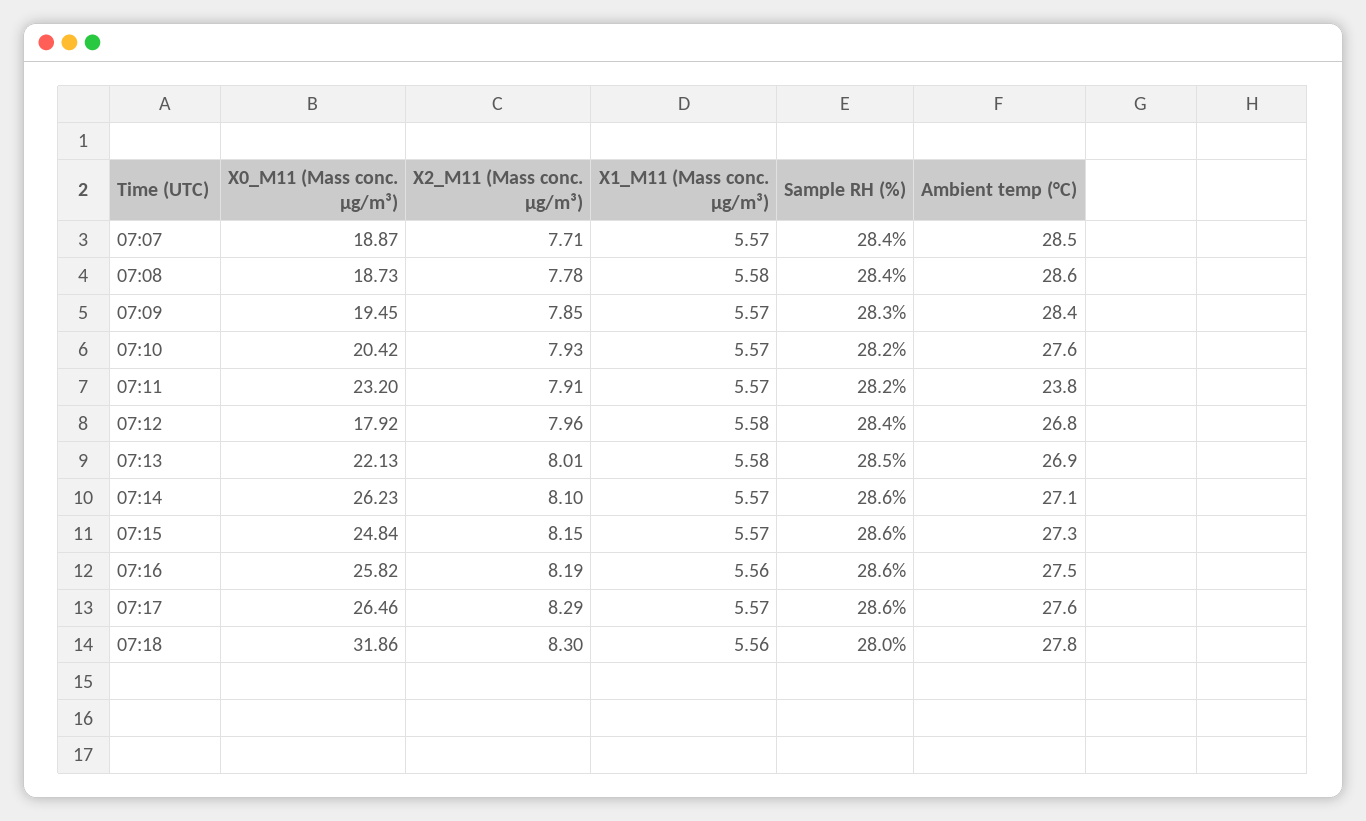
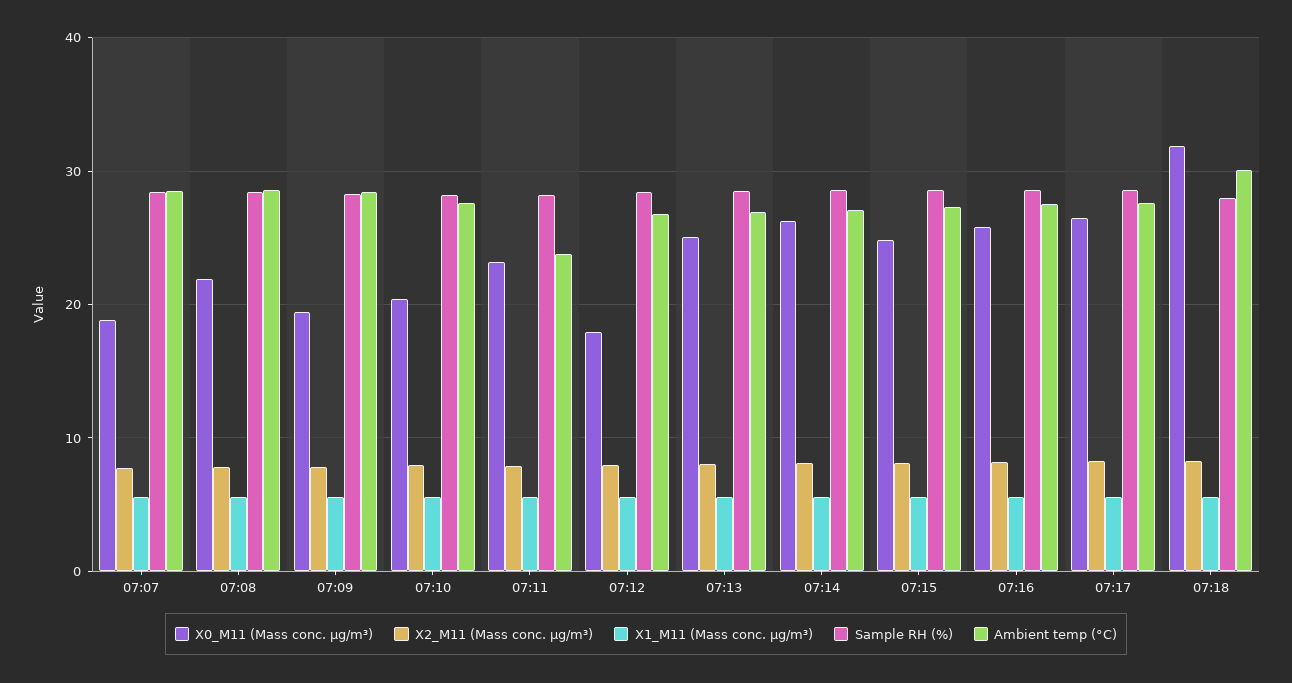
X0_M11 (Mass conc. μg/m³), 07:08: 18.73 -> 22
X0_M11 (Mass conc. μg/m³), 07:13: 22.13 -> 25
Ambient temp (°C), 07:18: 27.8 -> 30

